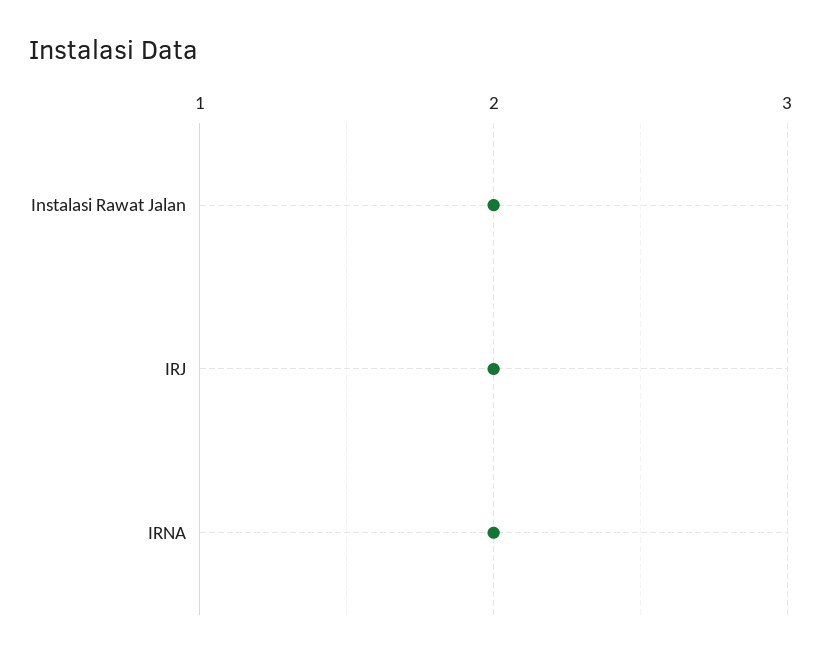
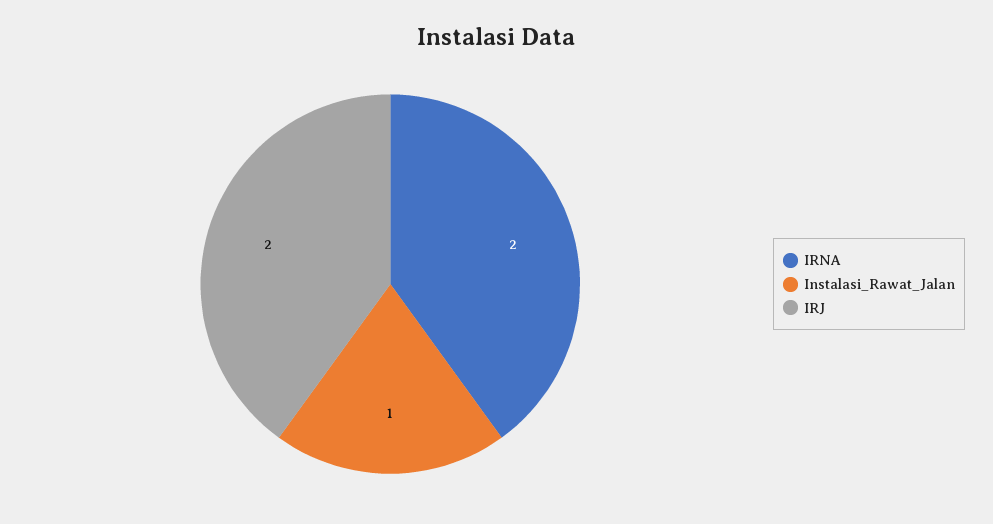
Instalasi Rawat Jalan: 2 -> 1

